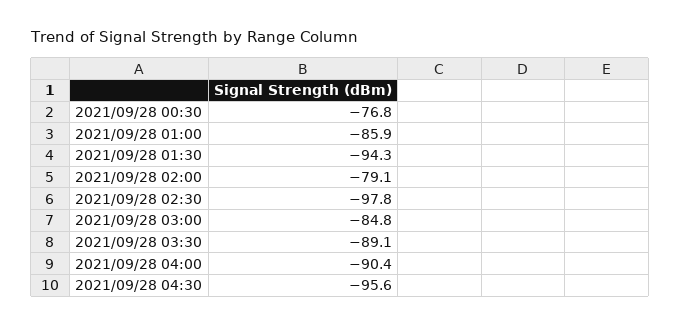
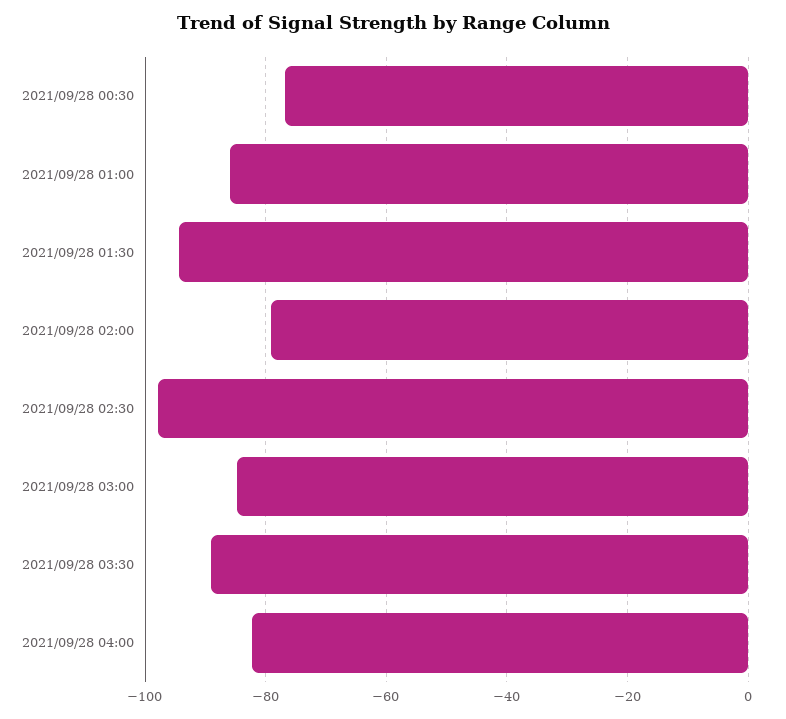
2021/09/28 04:00: -90.4 -> -82
2021/09/28 04:30: -95.6 -> none

